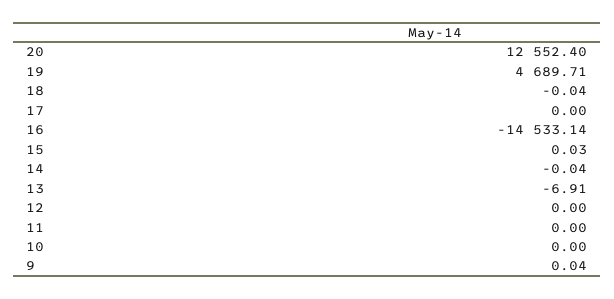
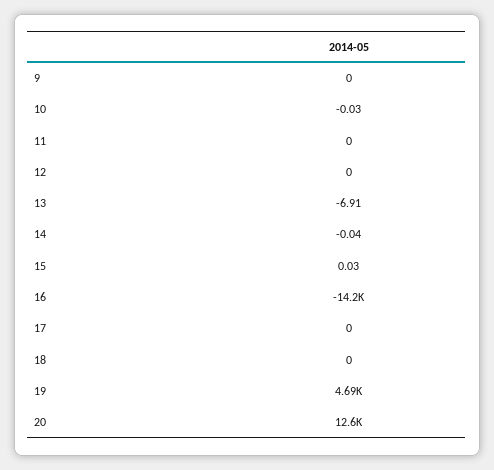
18: -0.04 -> 0
16: -14533.14 -> -14200
10: 0 -> -0.03
9: 0.04 -> 0

